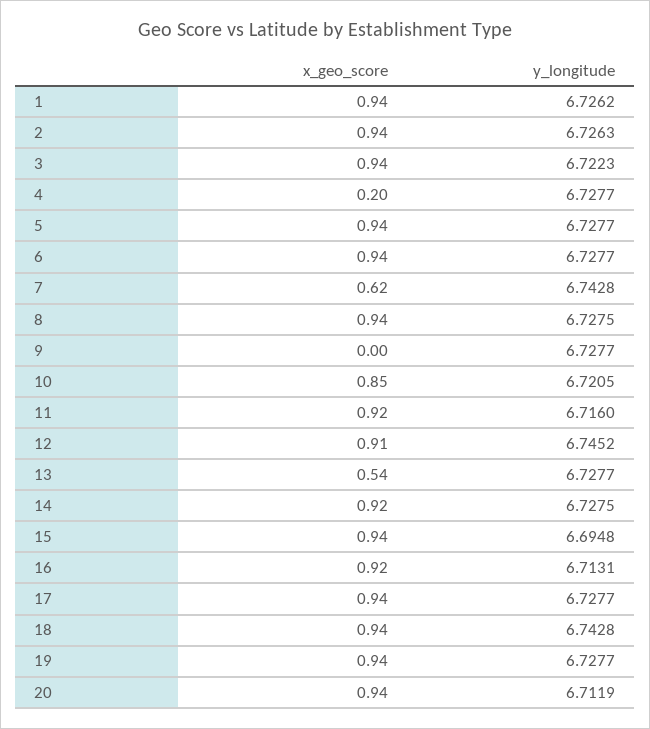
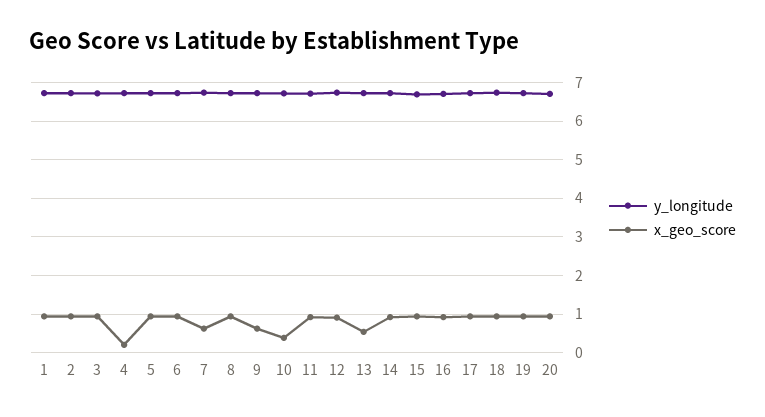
x_geo_score, 9: 0 -> 0.6
x_geo_score, 10: 0.85 -> 0.4

